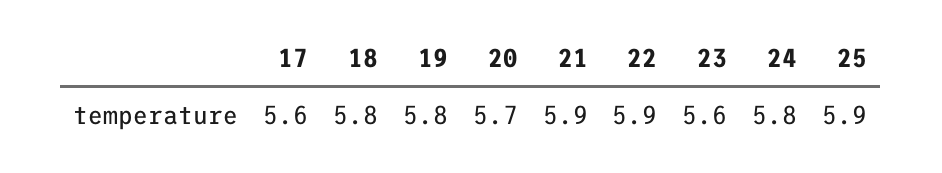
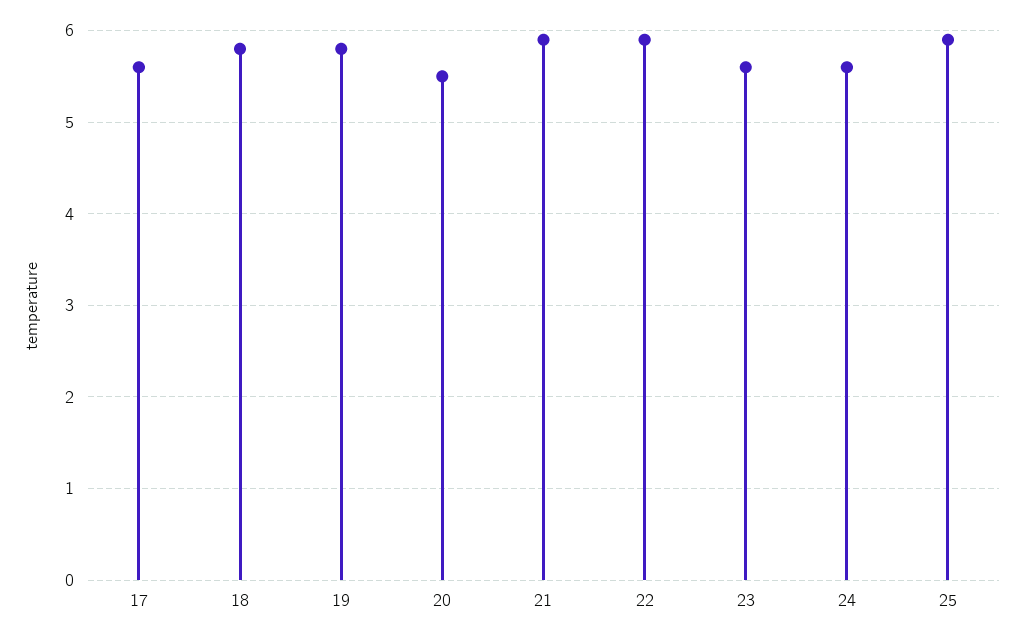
20: 5.7 -> 5.5
24: 5.8 -> 5.6

